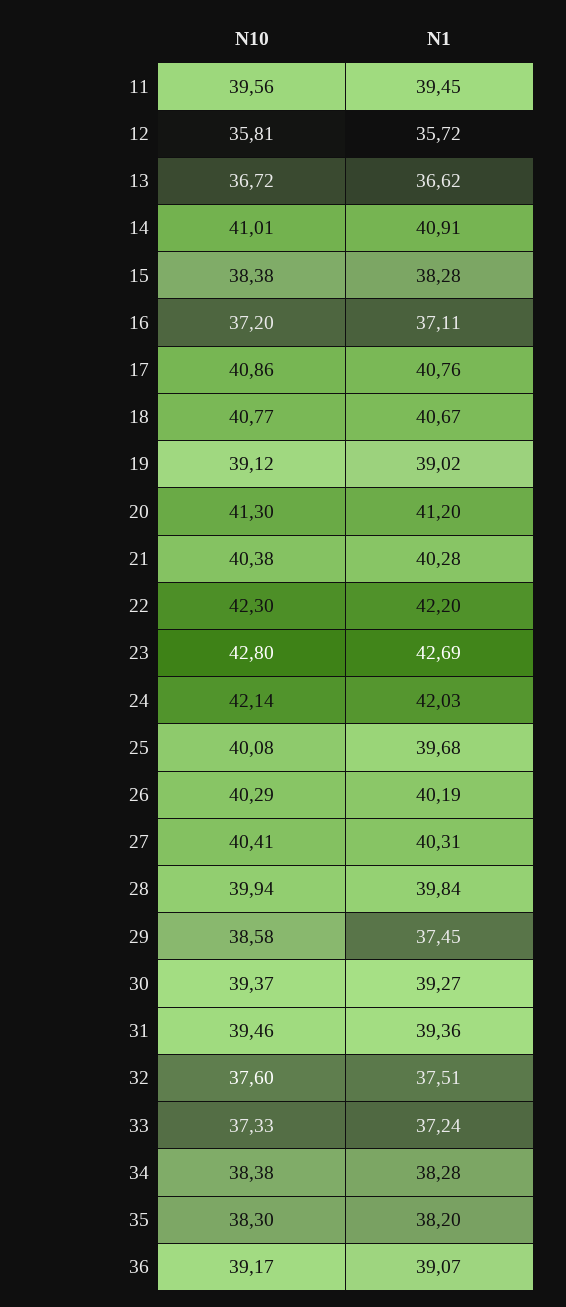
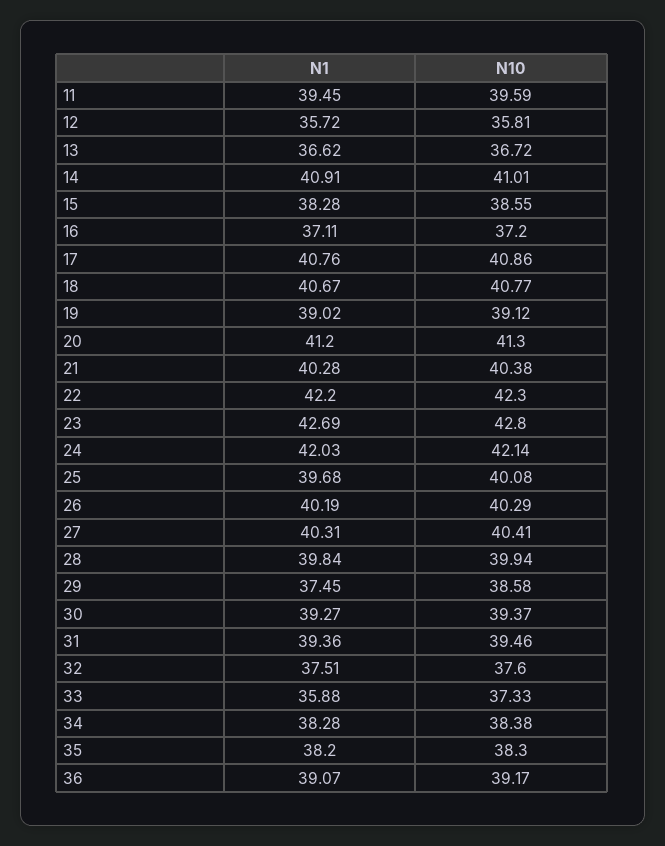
N10, 11: 39.56 -> 39.59
N10, 15: 38.38 -> 38.55
N1, 33: 37.24 -> 35.88

